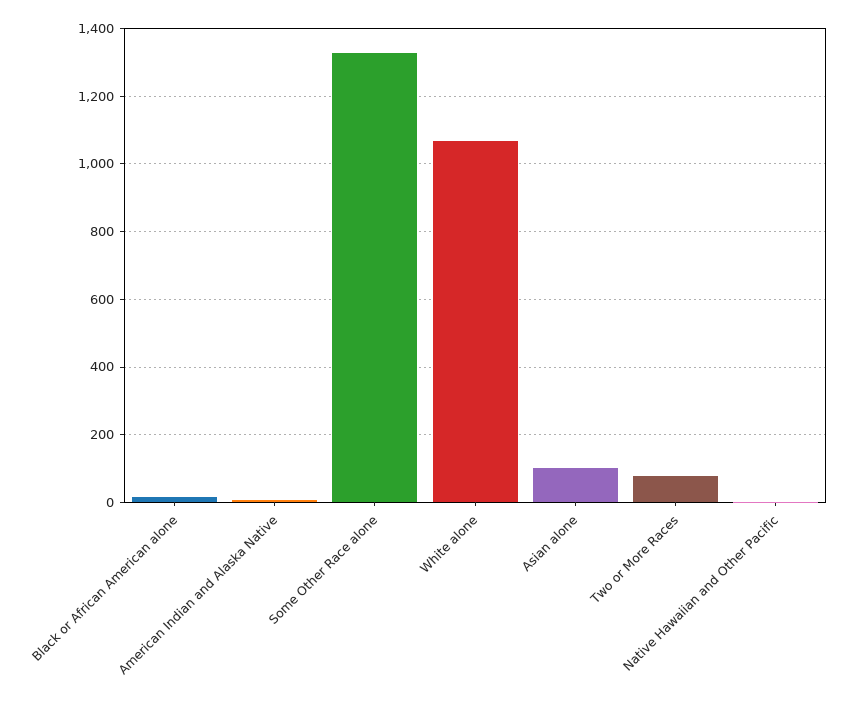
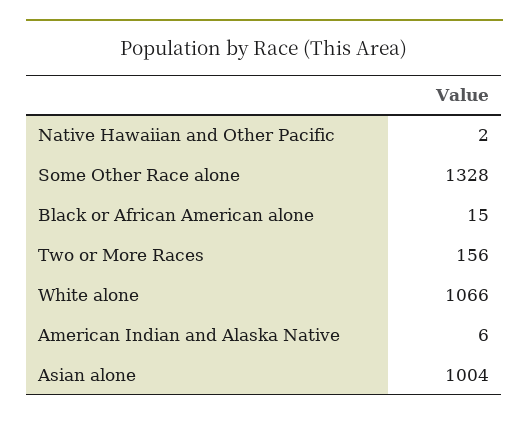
Asian alone: 100 -> 1004
Two or More Races: 80 -> 156

